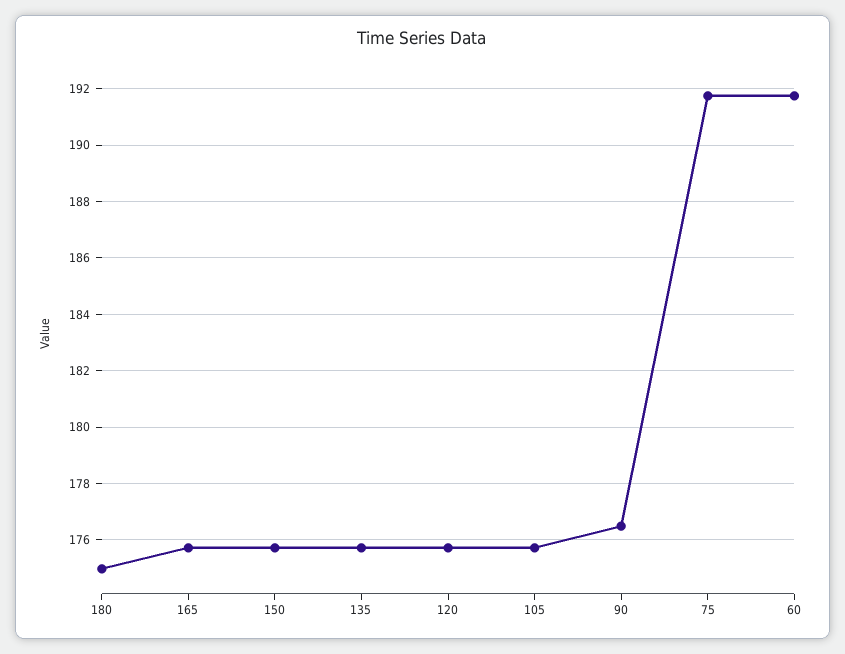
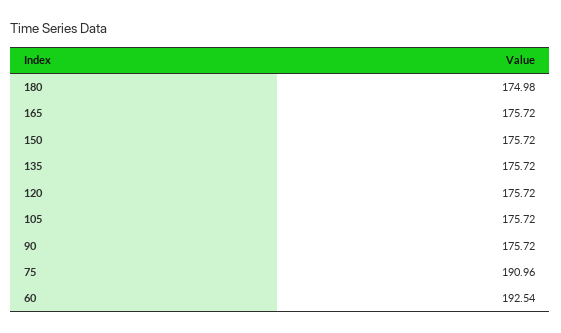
90: 176.5 -> 175.72
75: 191.75 -> 190.96
60: 191.75 -> 192.54

